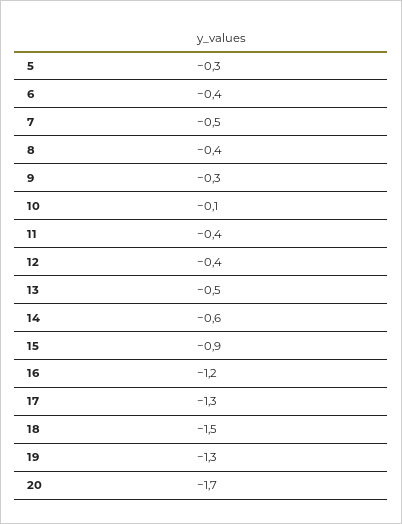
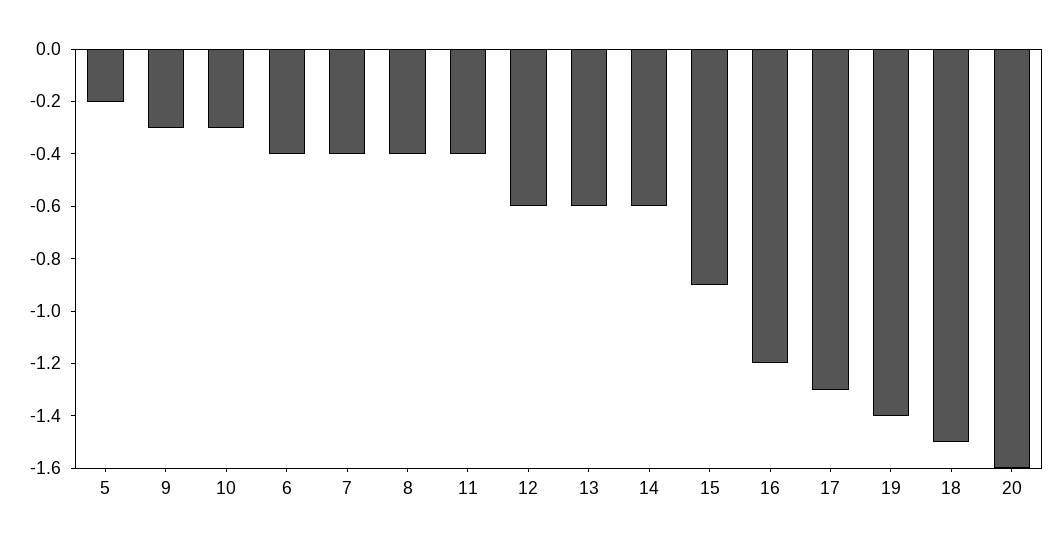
5: -0.3 -> -0.2
7: -0.5 -> -0.4
10: -0.1 -> -0.3
12: -0.4 -> -0.6
13: -0.5 -> -0.6
19: -1.3 -> -1.4
20: -1.7 -> -1.6

